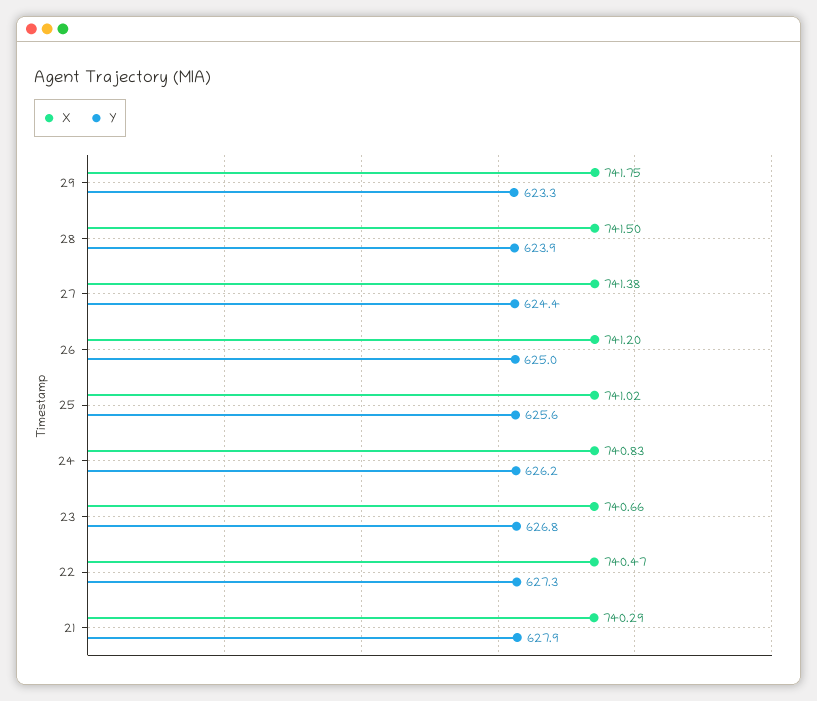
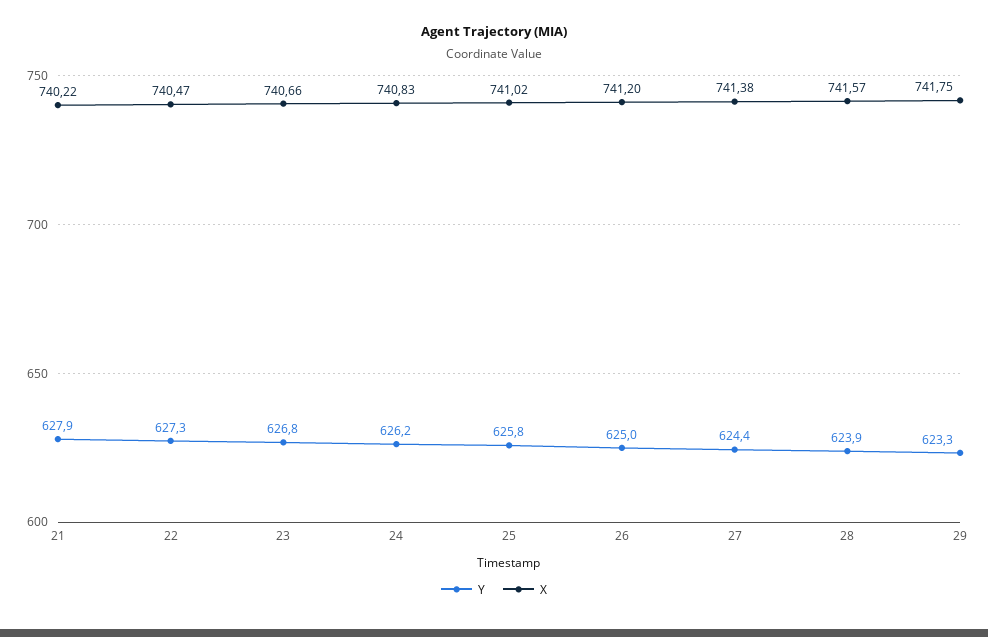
X, 28: 741.5 -> 741.57
Y, 25: 625.6 -> 625.8
X, 21: 740.29 -> 740.22

